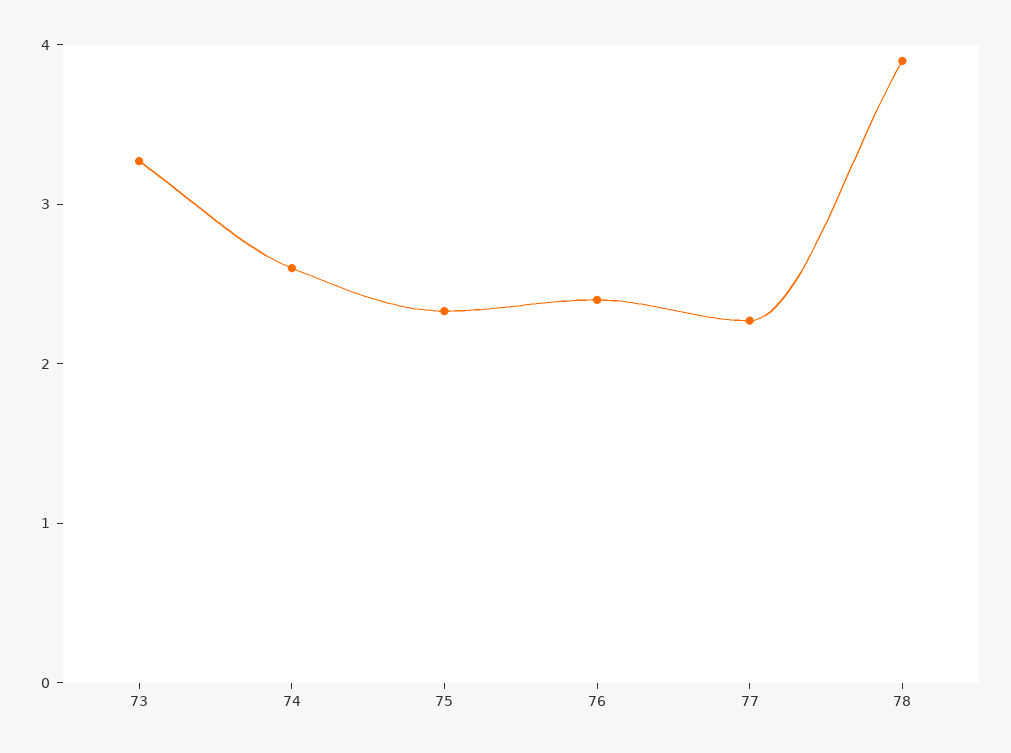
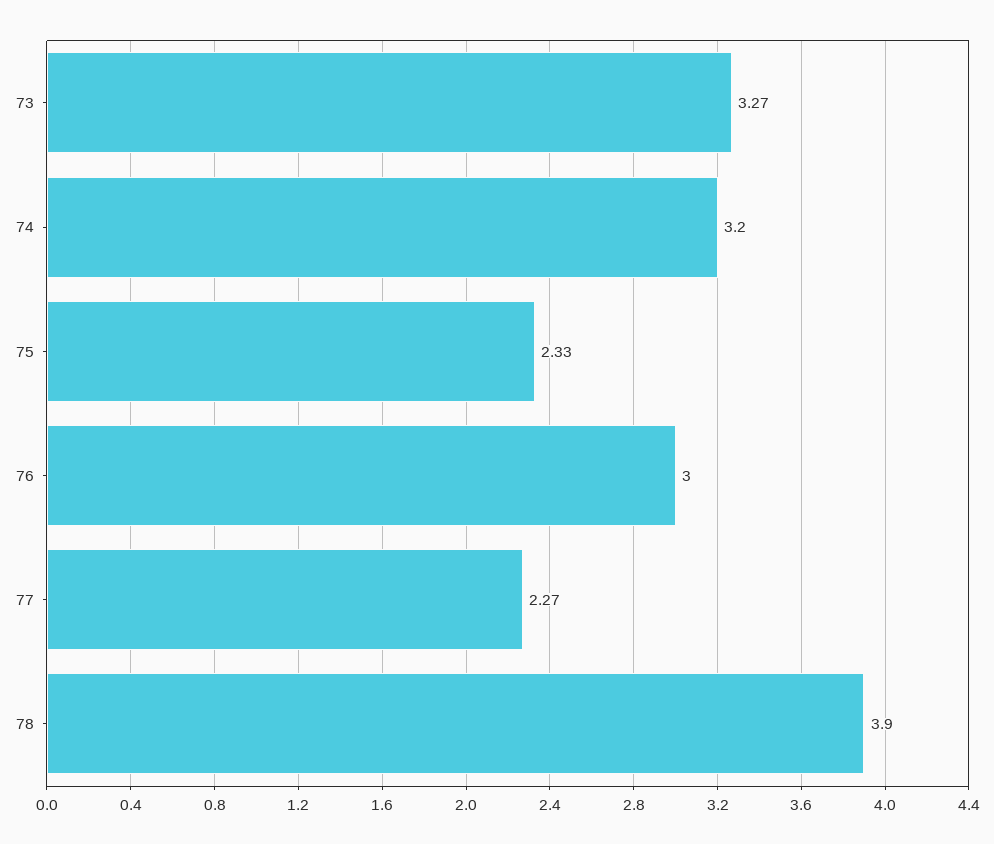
74: 2.6 -> 3.2
76: 2.4 -> 3

